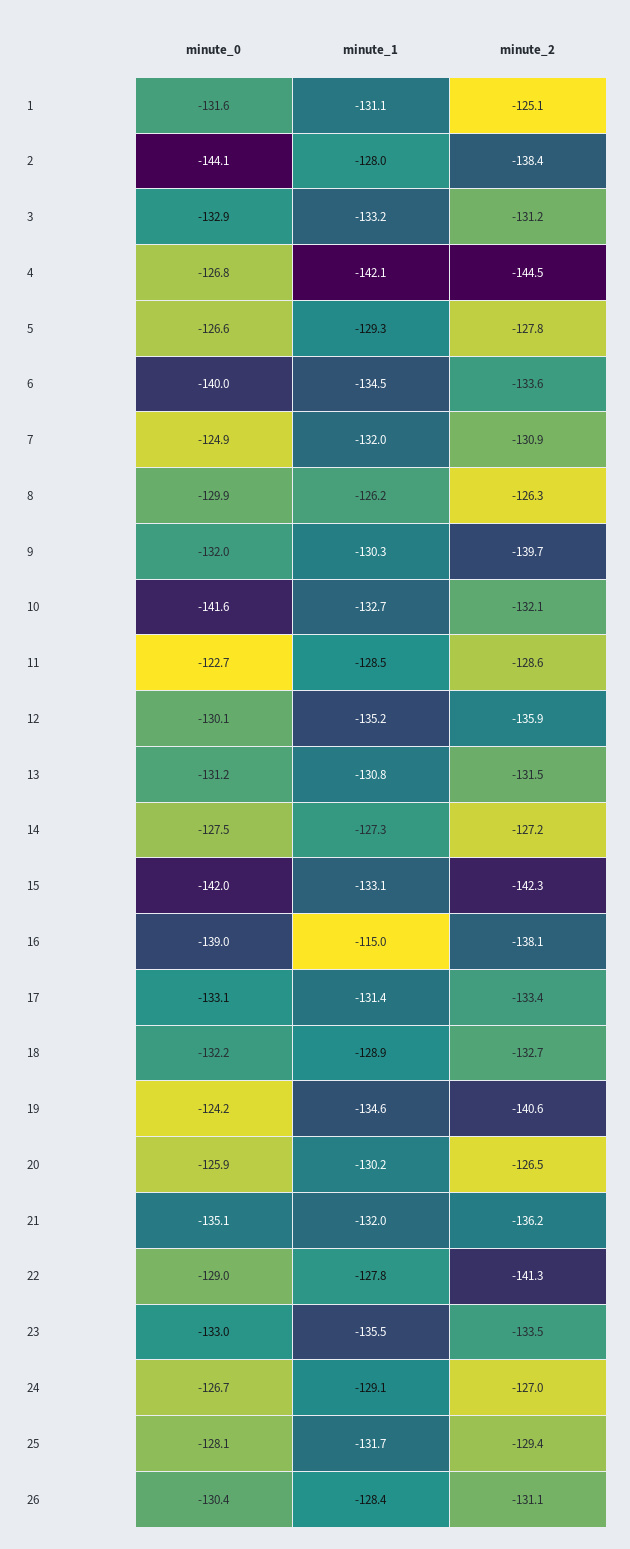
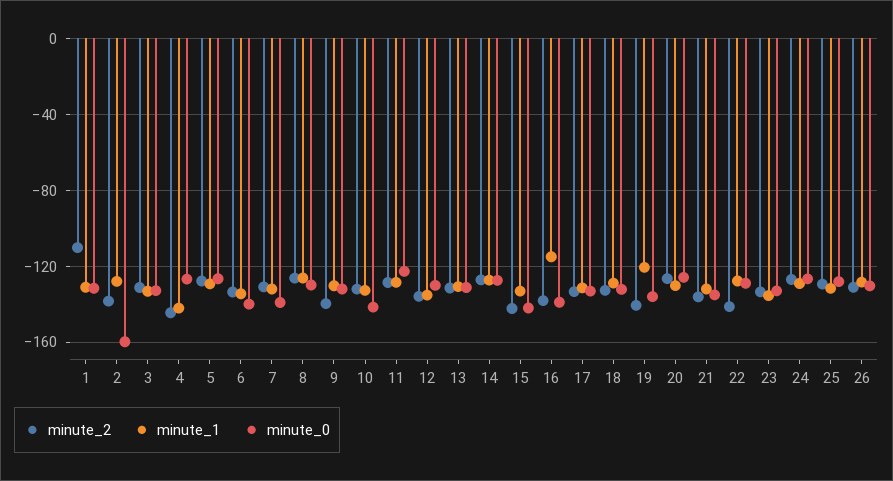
minute_2, 1: -125.1 -> -110
minute_0, 2: -144.1 -> -160
minute_0, 7: -124.9 -> -140
minute_0, 19: -124.2 -> -135
minute_1, 19: -134.6 -> -120

